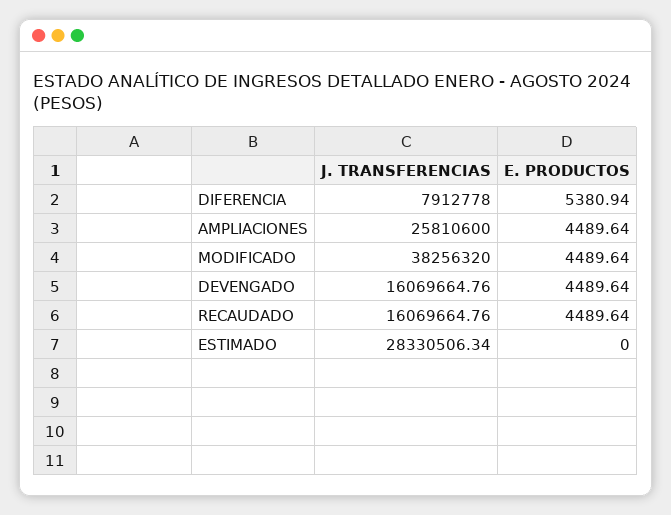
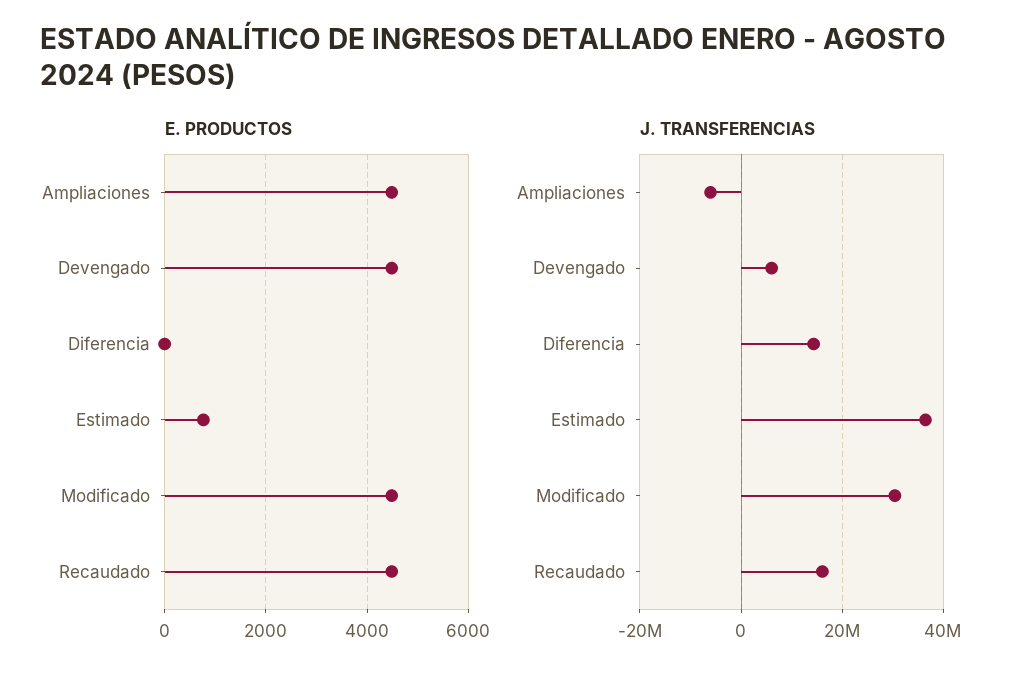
J. TRANSFERENCIAS, DIFERENCIA: 7912778 -> 14000000
E. PRODUCTOS, DIFERENCIA: 5380.94 -> 0
J. TRANSFERENCIAS, AMPLIACIONES: 25810600 -> -6000000
J. TRANSFERENCIAS, MODIFICADO: 38256320 -> 30000000
J. TRANSFERENCIAS, DEVENGADO: 16069664.76 -> 6000000
J. TRANSFERENCIAS, ESTIMADO: 28330506.34 -> 36000000
E. PRODUCTOS, ESTIMADO: 0 -> 800

